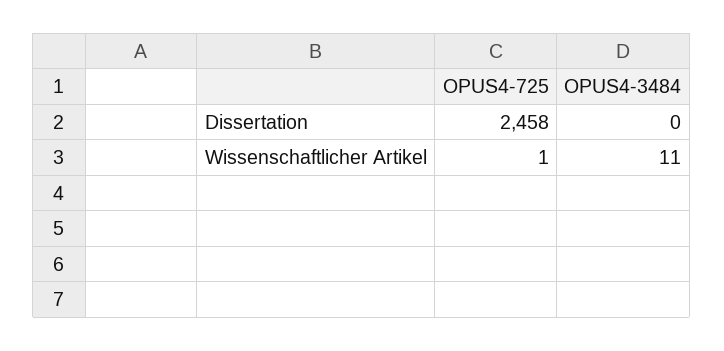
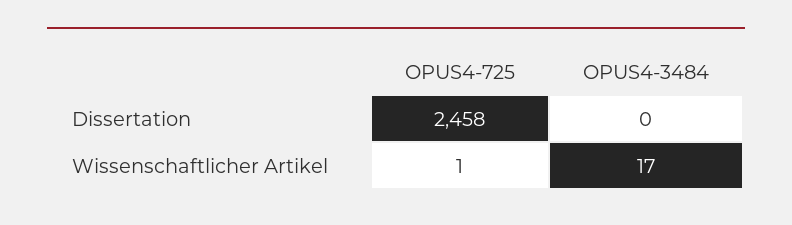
OPUS4-3484, Wissenschaftlicher Artikel: 11 -> 17

